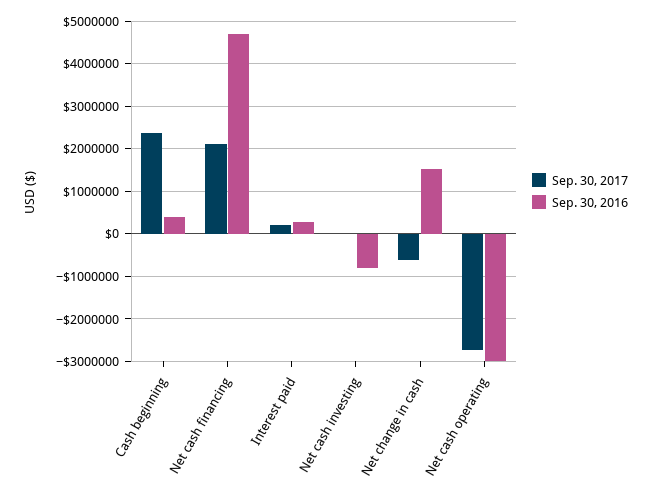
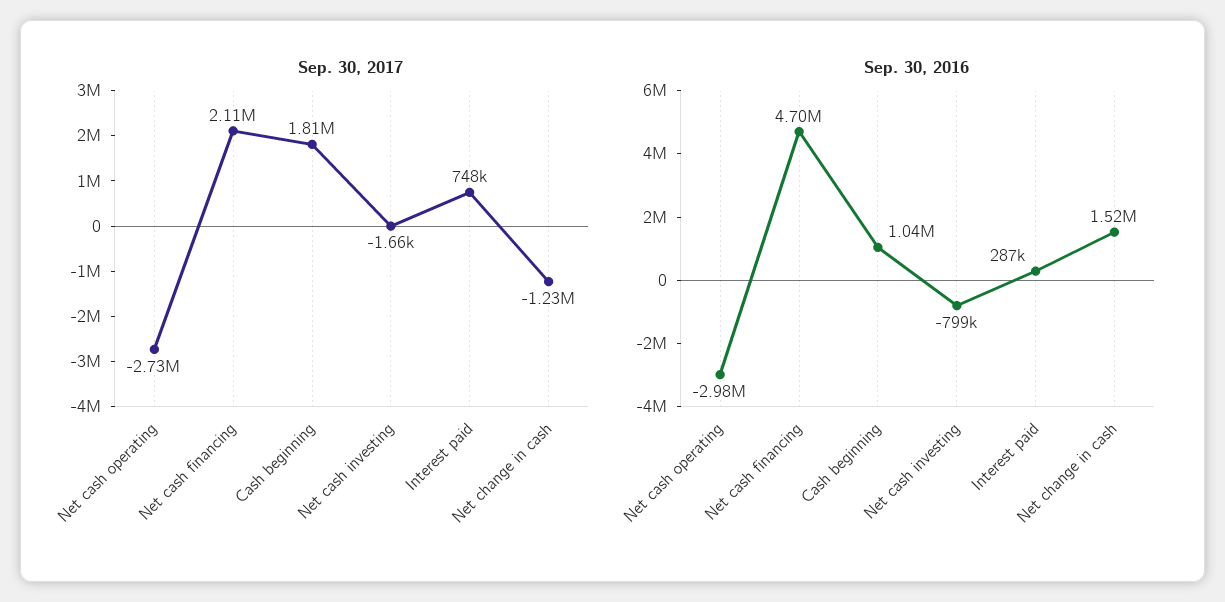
Sep. 30, 2017, Cash beginning: 2400000 -> 1810000
Sep. 30, 2016, Cash beginning: 400000 -> 1040000
Sep. 30, 2017, Interest paid: 200000 -> 748000
Sep. 30, 2017, Net change in cash: -600000 -> -1230000

